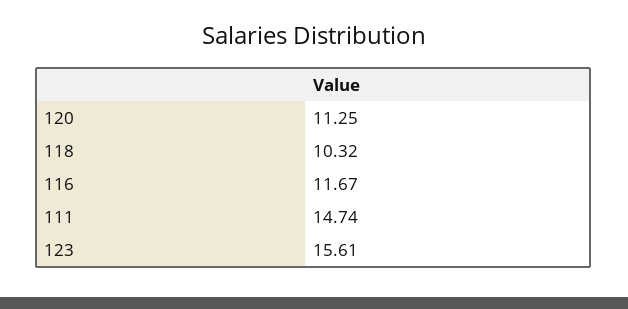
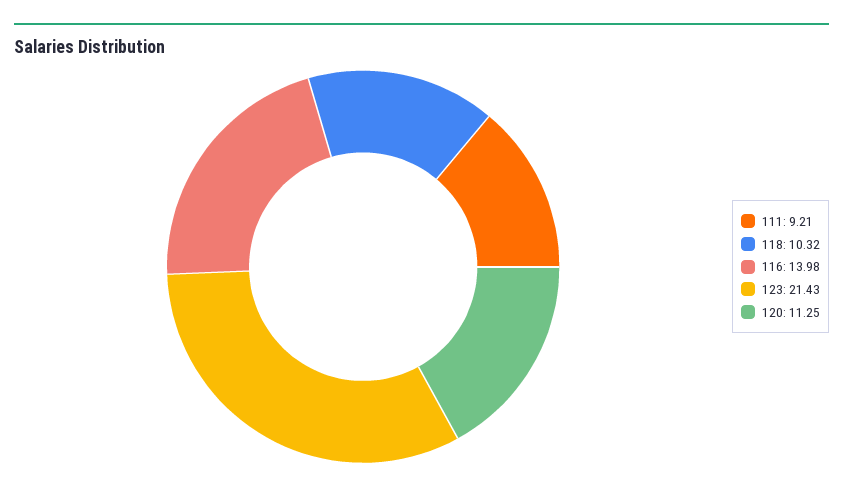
116: 11.67 -> 13.98
111: 14.74 -> 9.21
123: 15.61 -> 21.43

